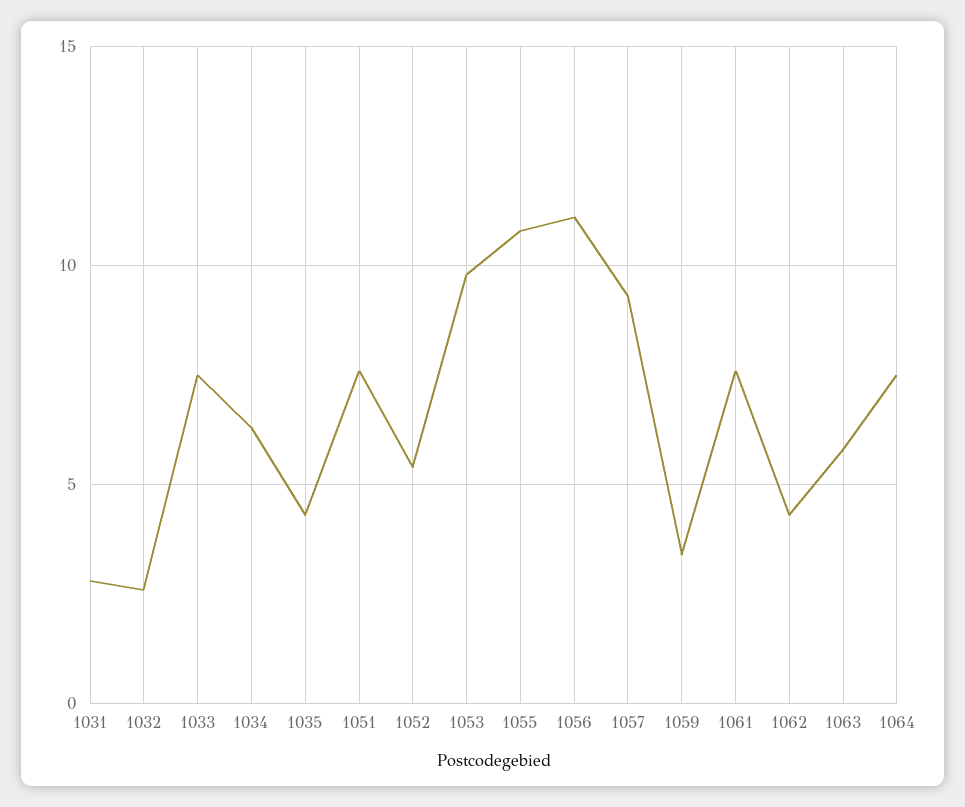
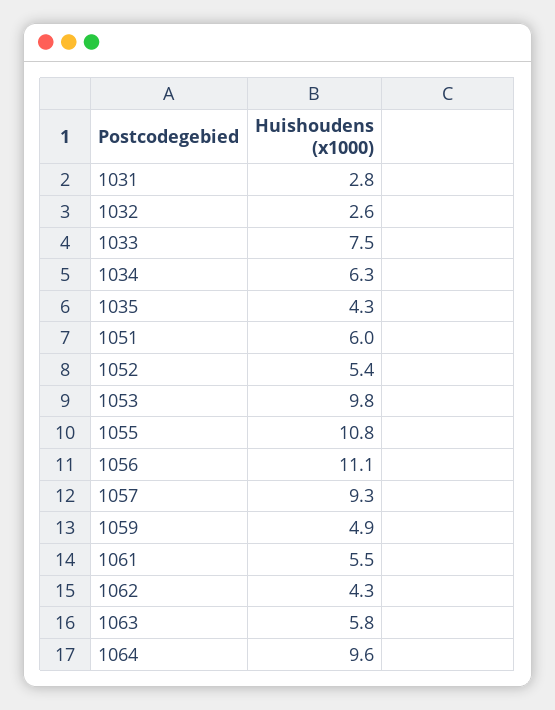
1051: 7.5 -> 6
1059: 3.5 -> 4.9
1061: 7.5 -> 5.5
1064: 7.5 -> 9.6

